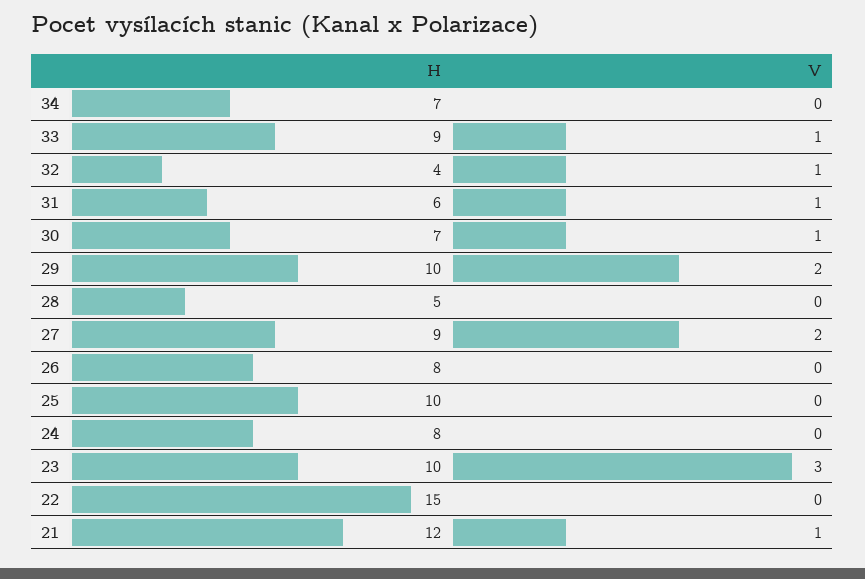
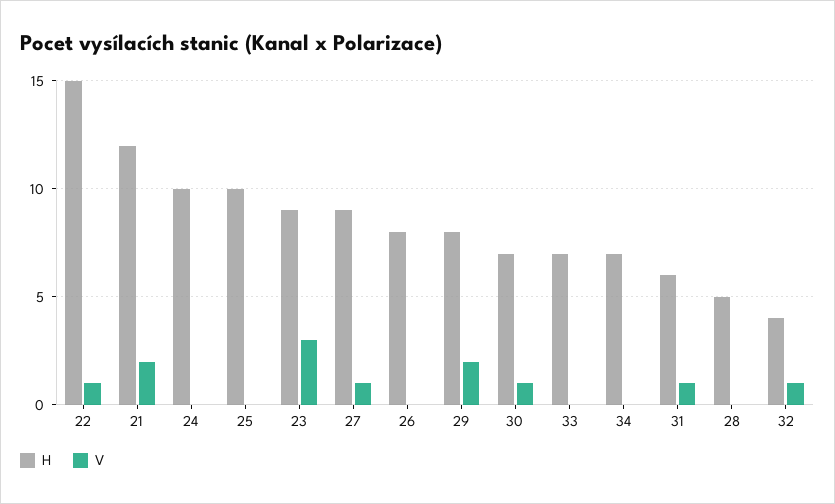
H, 33: 9 -> 7
V, 33: 1 -> 0
H, 29: 10 -> 8
V, 27: 2 -> 1
H, 24: 8 -> 10
H, 23: 10 -> 9
V, 22: 0 -> 1
V, 21: 1 -> 2

